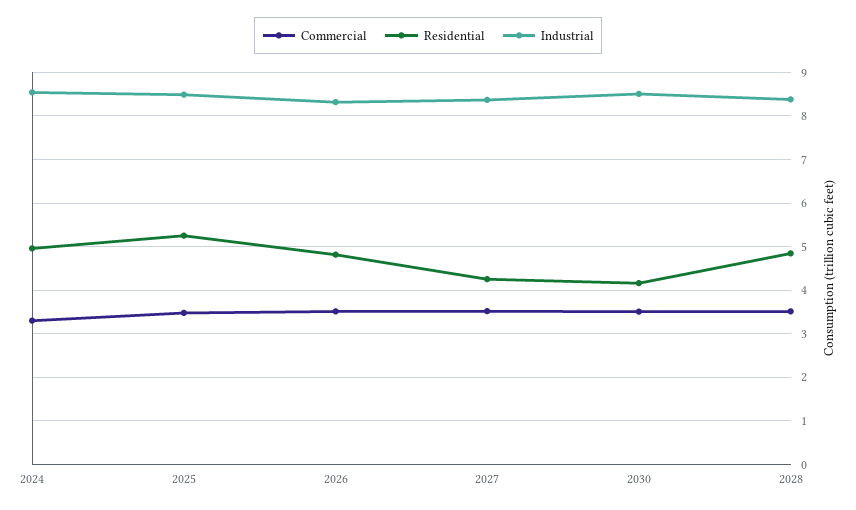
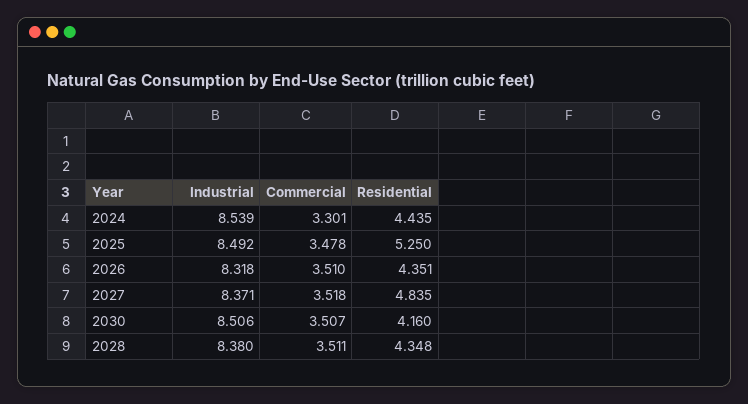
Residential, 2024: 5 -> 4.435
Residential, 2026: 4.8 -> 4.351
Residential, 2027: 4.2 -> 4.835
Residential, 2028: 4.8 -> 4.348

